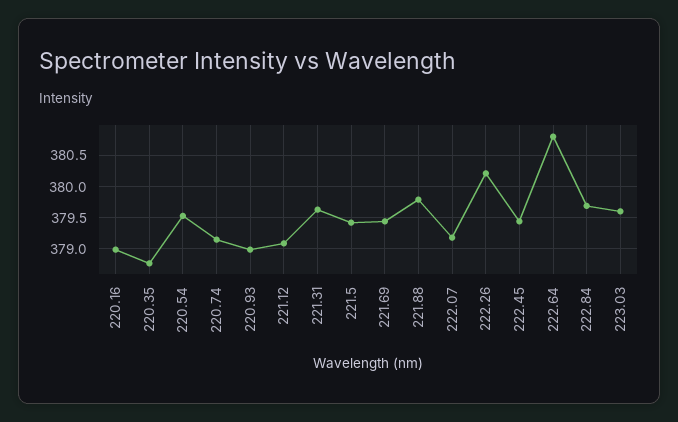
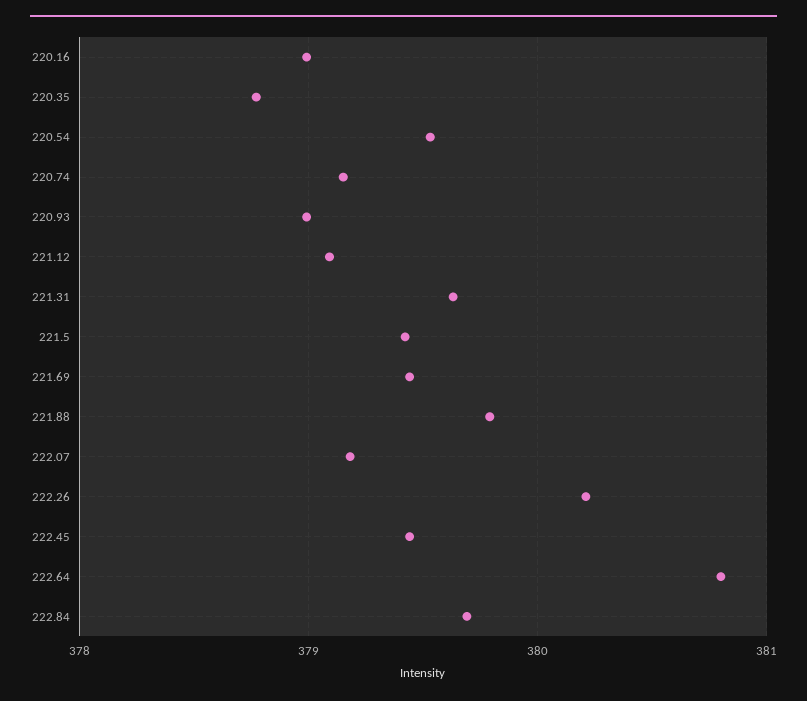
223.03: 379.6 -> none

